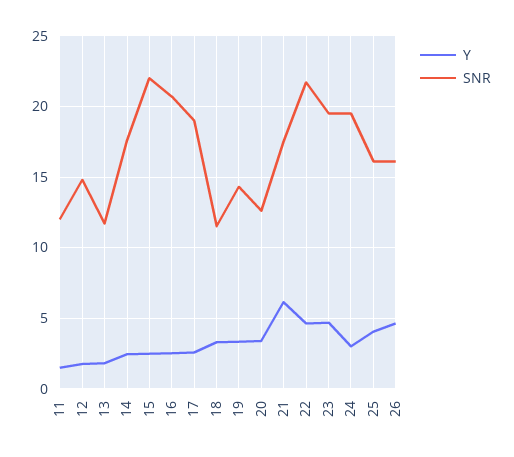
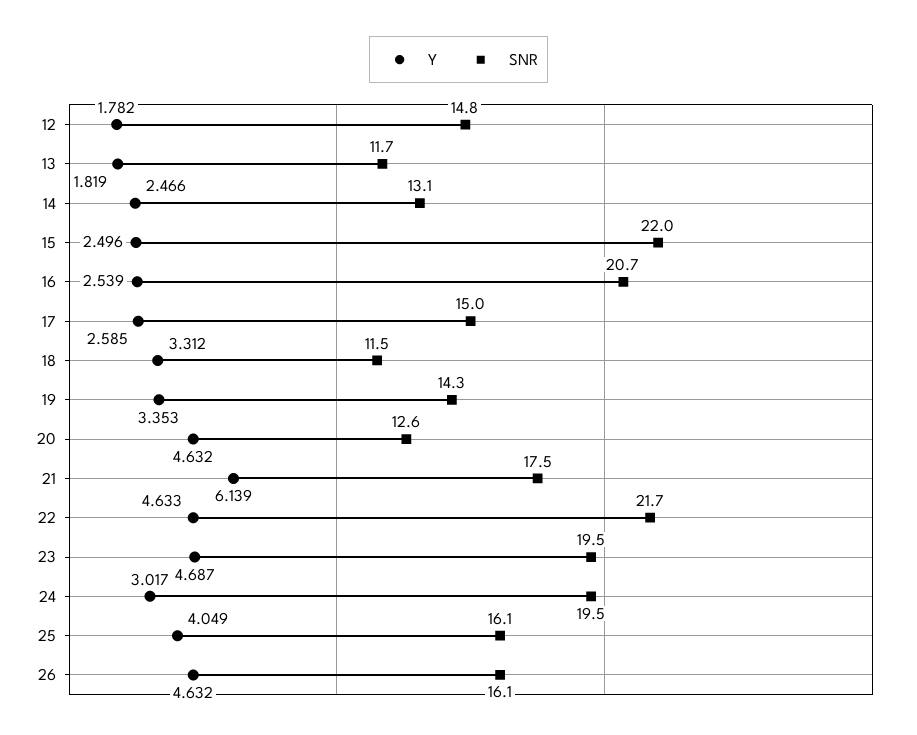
Y, 11: 1.5 -> none
SNR, 11: 12 -> none
SNR, 14: 17.5 -> 13.1
SNR, 17: 19 -> 15
Y, 20: 3.5 -> 4.632

